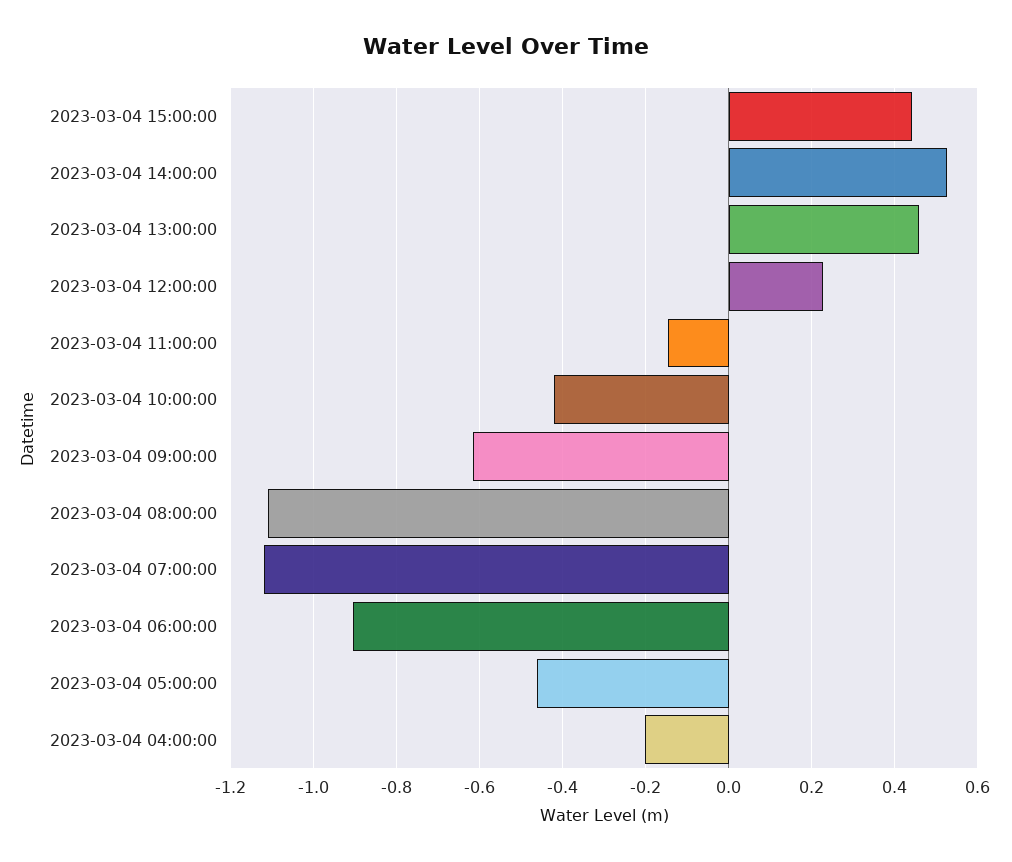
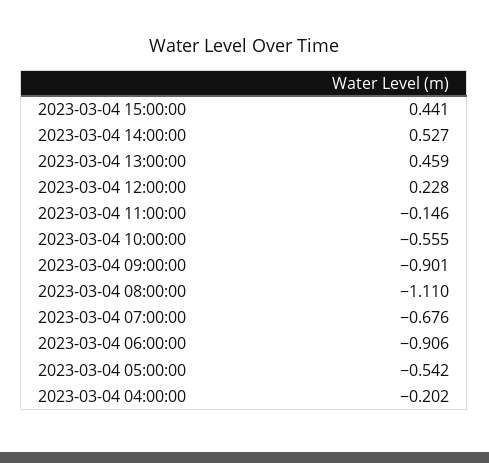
2023-03-04 10:00:00: -0.42 -> -0.555
2023-03-04 09:00:00: -0.62 -> -0.901
2023-03-04 07:00:00: -1.12 -> -0.676
2023-03-04 05:00:00: -0.46 -> -0.542

